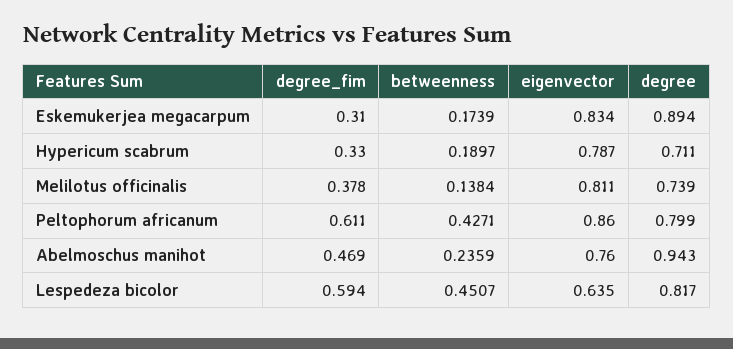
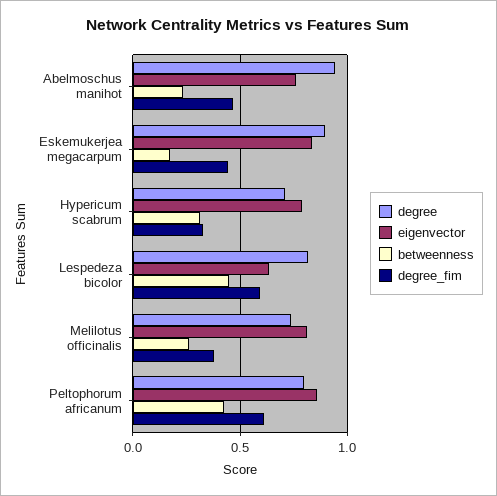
degree_fim, Eskemukerjea megacarpum: 0.31 -> 0.45
betweenness, Hypericum scabrum: 0.1897 -> 0.3
betweenness, Melilotus officinalis: 0.1384 -> 0.25

